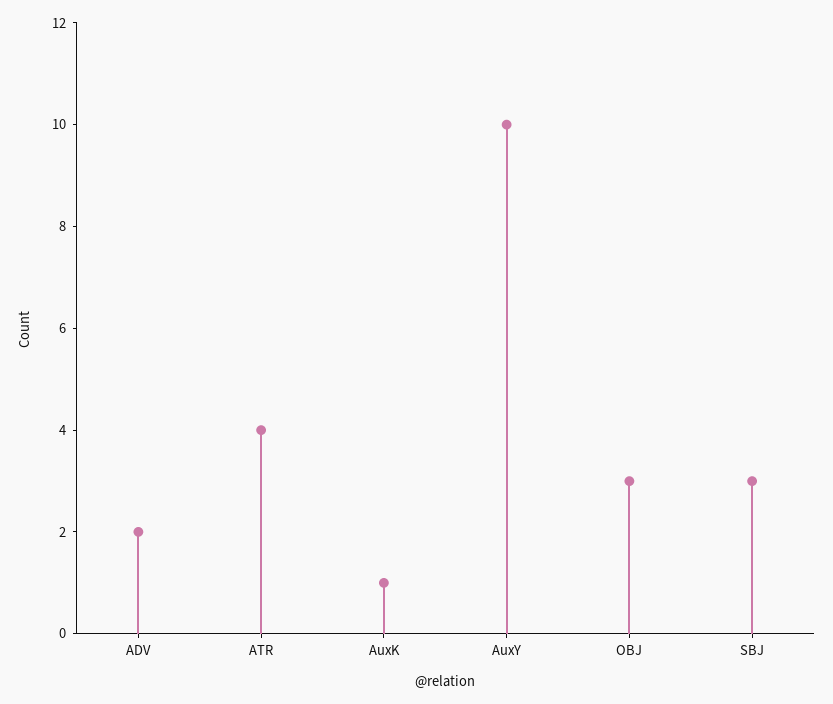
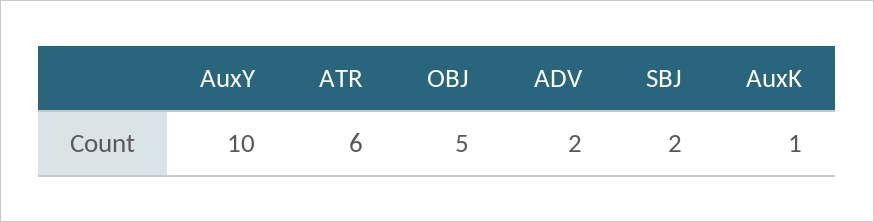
ATR: 4 -> 6
OBJ: 3 -> 5
SBJ: 3 -> 2

